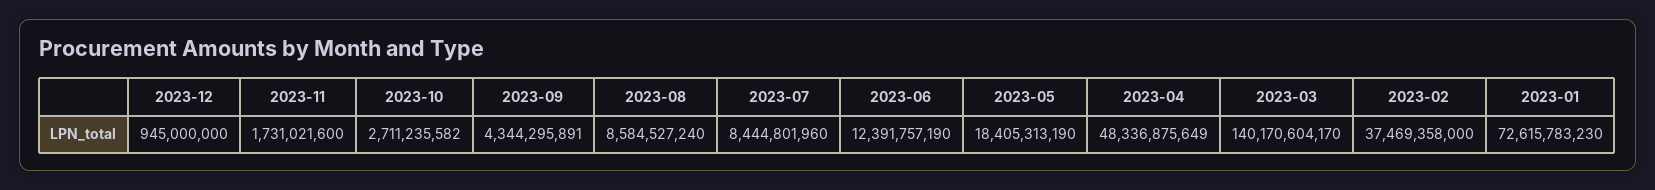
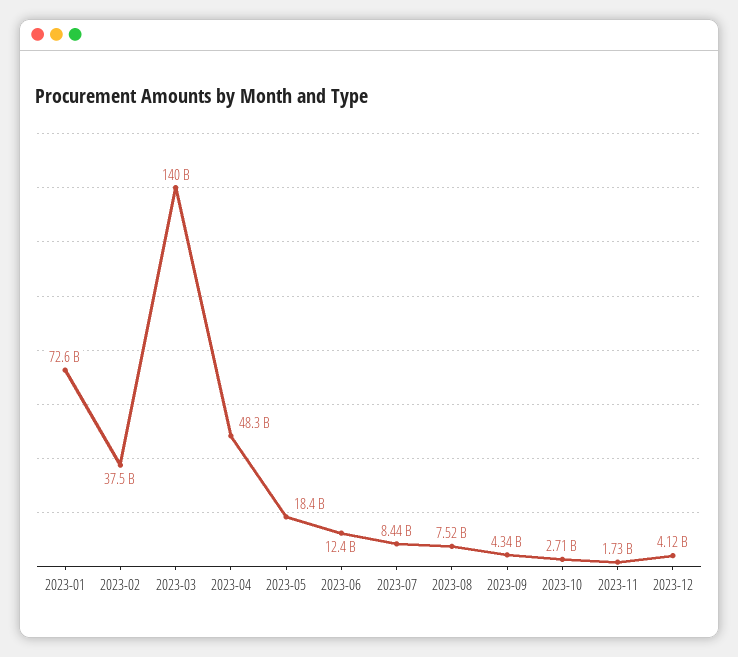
2023-12: 945000000 -> 4120000000
2023-08: 8584527240 -> 7520000000

